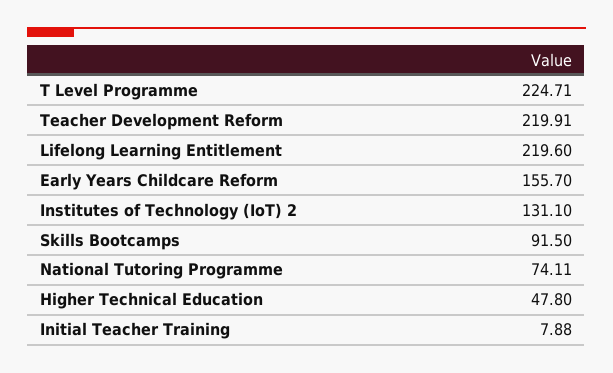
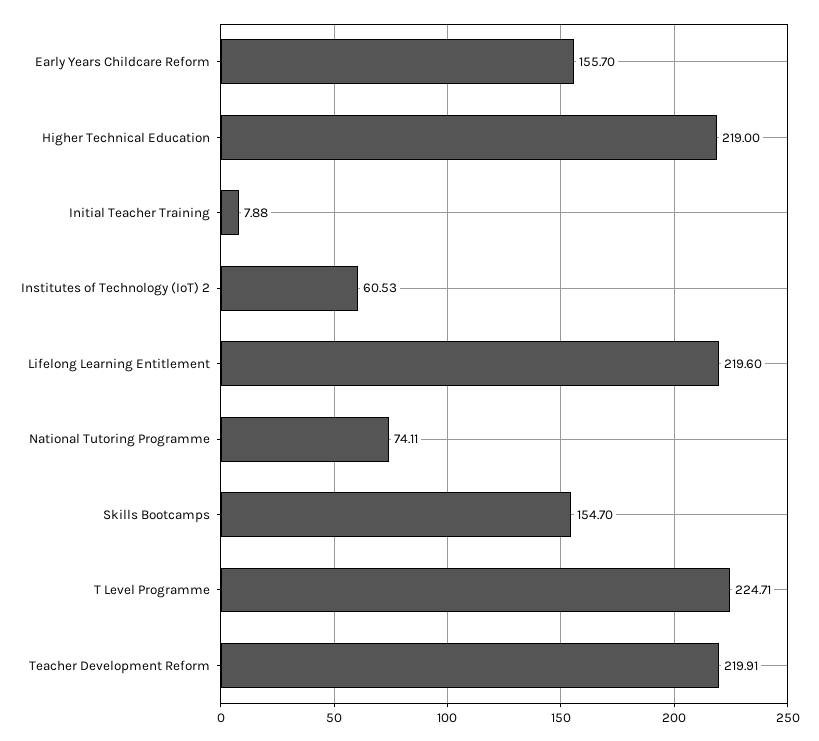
Institutes of Technology (IoT) 2: 131.1 -> 60.53
Skills Bootcamps: 91.5 -> 154.7
Higher Technical Education: 47.8 -> 219

